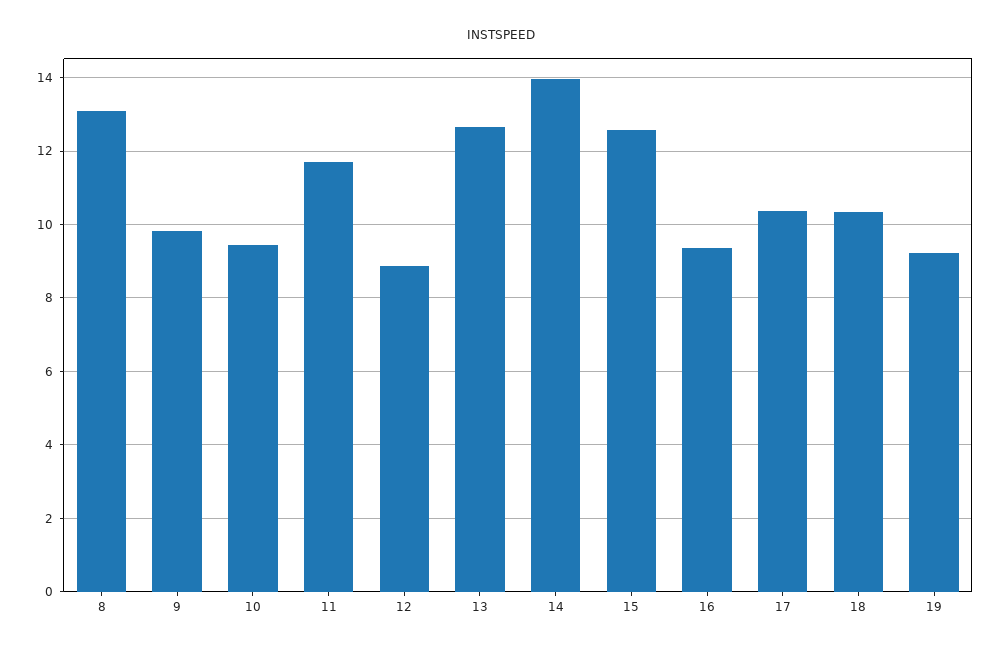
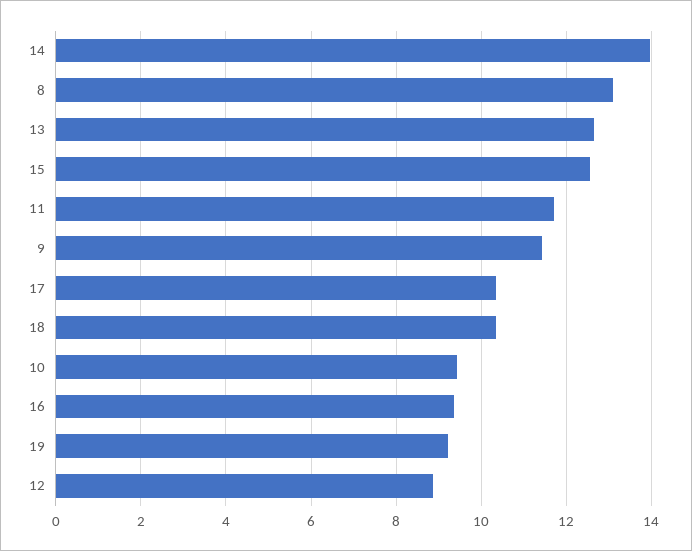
9: 9.8 -> 11.4

